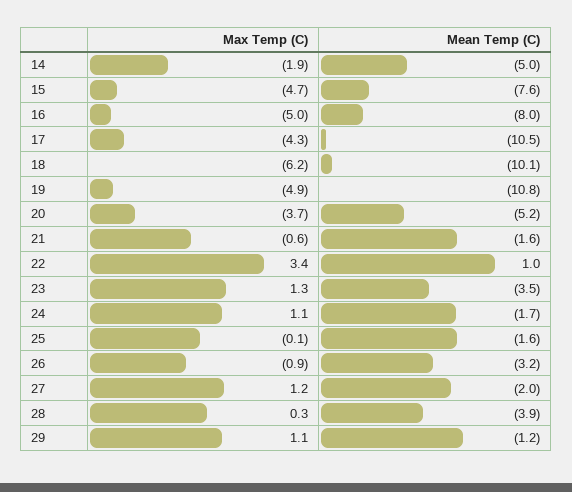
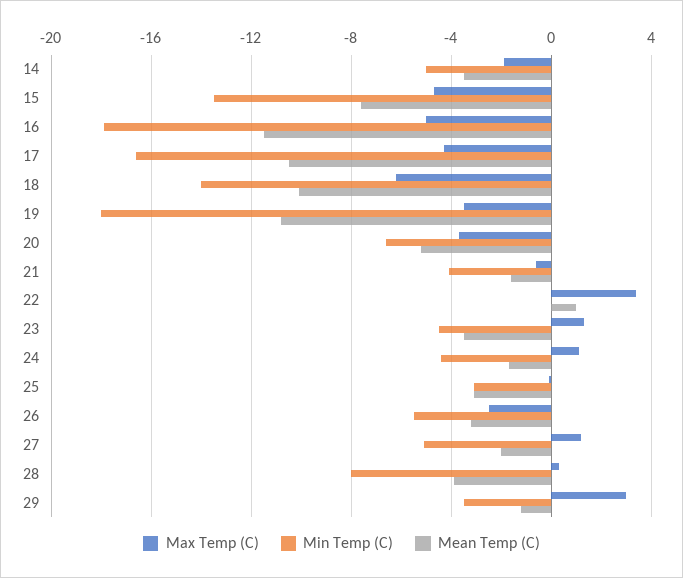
Mean Temp (C), 14: -5 -> -3.5
Mean Temp (C), 16: -8 -> -11.5
Max Temp (C), 19: -4.9 -> -3.5
Mean Temp (C), 25: -1.6 -> -3
Max Temp (C), 26: -0.9 -> -2.5
Max Temp (C), 29: 1.1 -> 3
Min Temp (C), 14: none -> -5
Min Temp (C), 15: none -> -13.5
Min Temp (C), 16: none -> -18
Min Temp (C), 17: none -> -16.5
Min Temp (C), 18: none -> -14
Min Temp (C), 19: none -> -18
Min Temp (C), 20: none -> -6.5
Min Temp (C), 21: none -> -4
Min Temp (C), 22: none -> 0
Min Temp (C), 23: none -> -4.5
Min Temp (C), 24: none -> -4.5
Min Temp (C), 25: none -> -3
Min Temp (C), 26: none -> -5.5
Min Temp (C), 27: none -> -5
Min Temp (C), 28: none -> -8
Min Temp (C), 29: none -> -3.5

